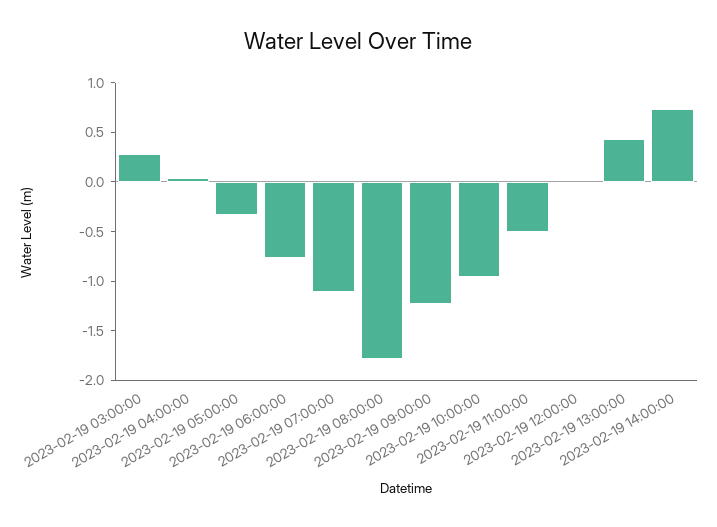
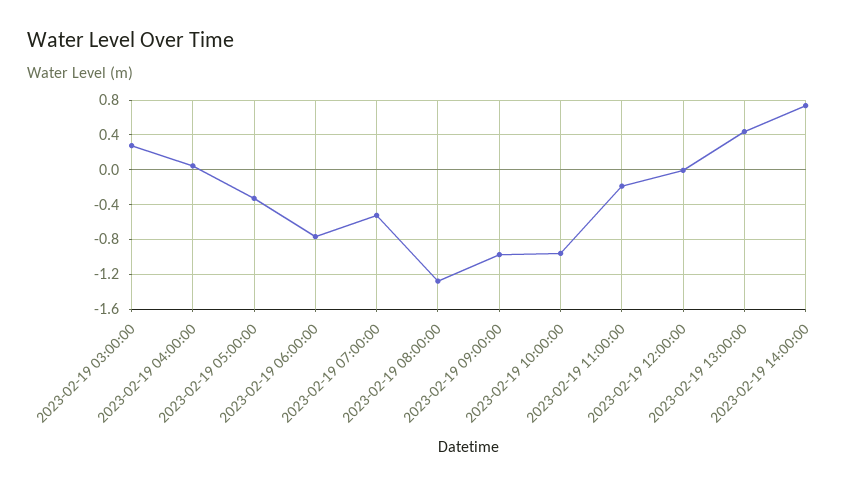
2023-02-19 07:00:00: -1.1 -> -0.5
2023-02-19 08:00:00: -1.8 -> -1.3
2023-02-19 09:00:00: -1.2 -> -1
2023-02-19 11:00:00: -0.5 -> -0.2

